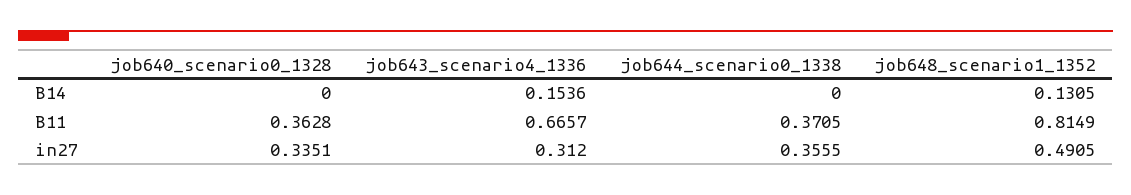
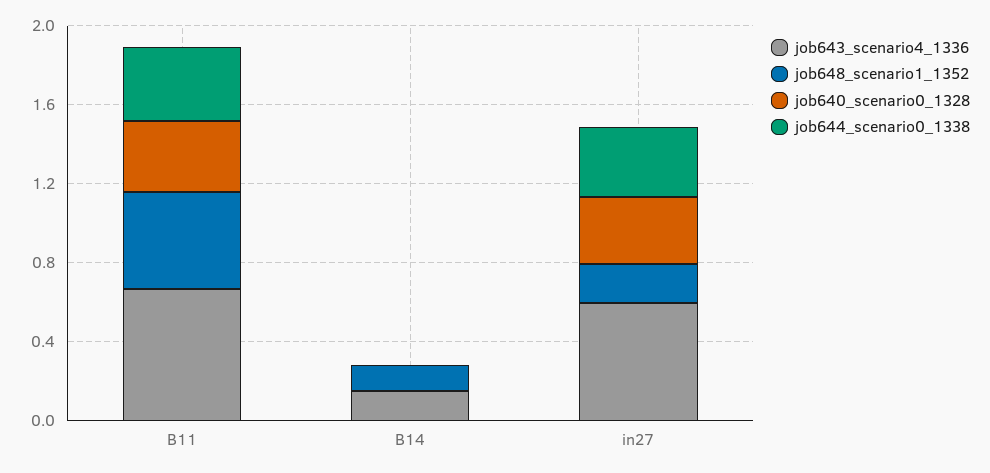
job648_scenario1_1352, B11: 0.8149 -> 0.5
job643_scenario4_1336, in27: 0.312 -> 0.6
job648_scenario1_1352, in27: 0.4905 -> 0.2

